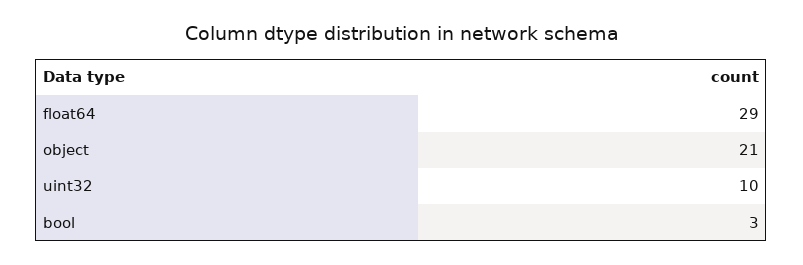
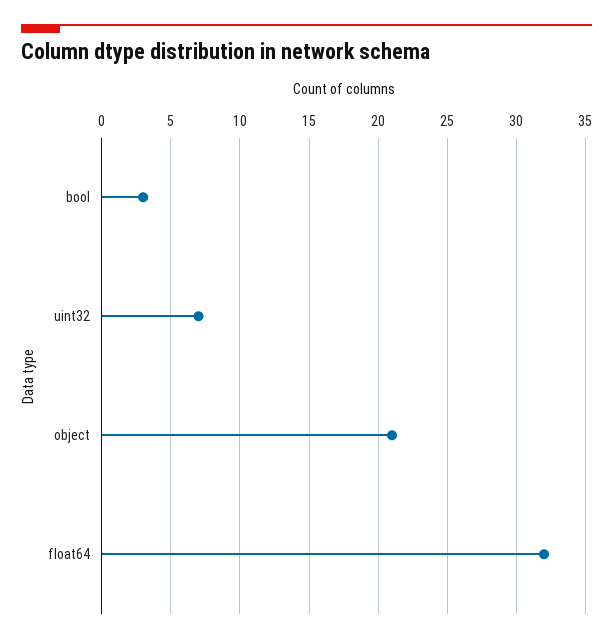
float64: 29 -> 32
uint32: 10 -> 7

